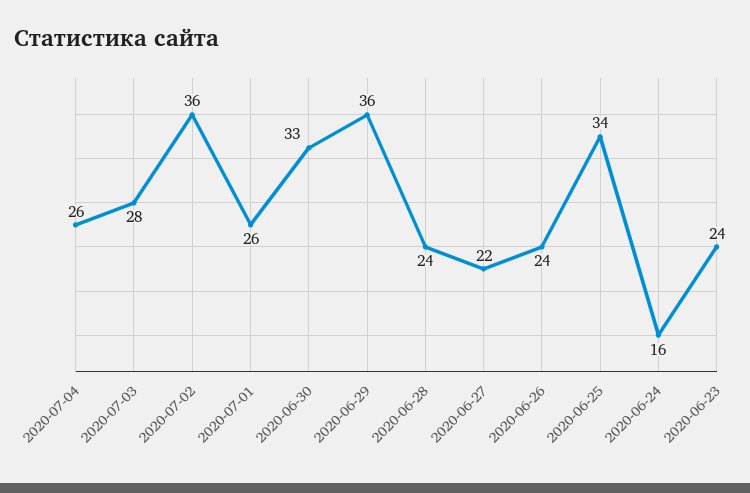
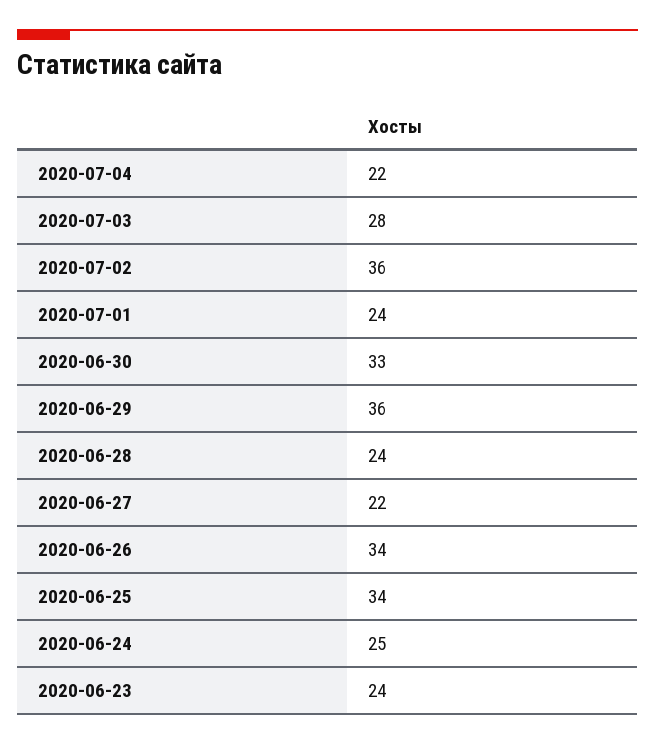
2020-07-04: 26 -> 22
2020-07-01: 26 -> 24
2020-06-26: 24 -> 34
2020-06-24: 16 -> 25

